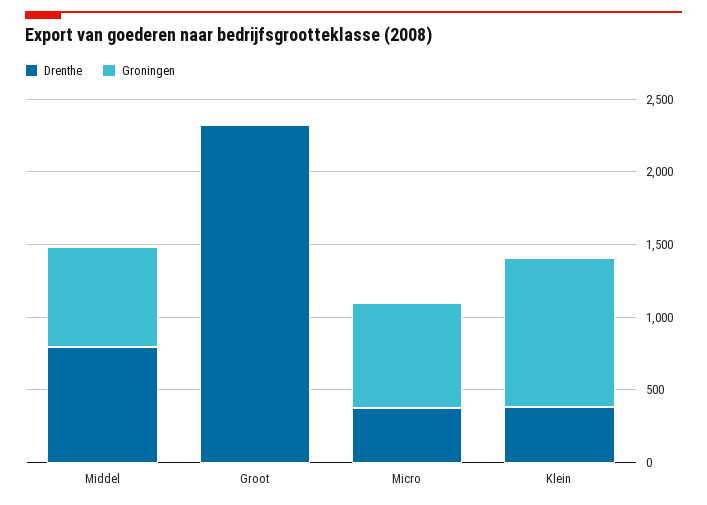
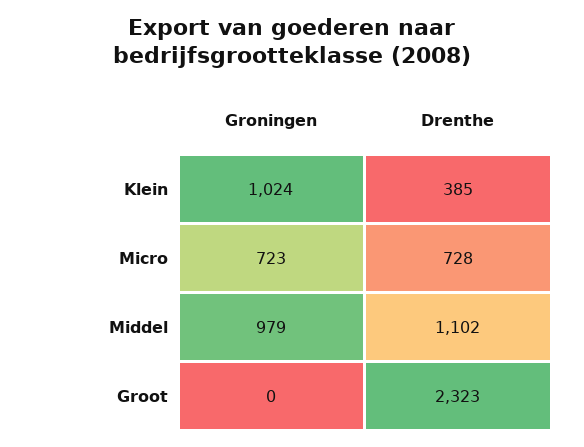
Drenthe, Middel: 800 -> 1102
Groningen, Middel: 700 -> 979
Drenthe, Micro: 400 -> 728

